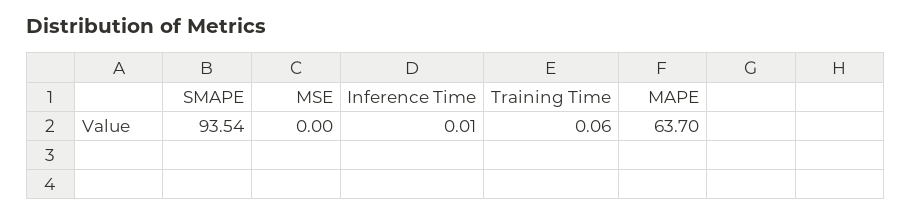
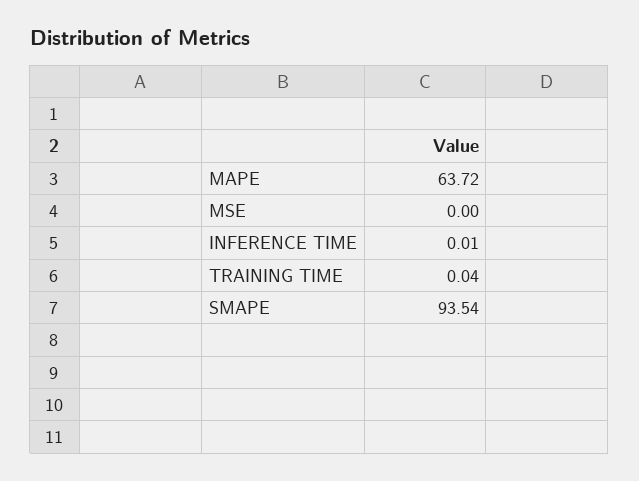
Training Time: 0.06 -> 0.04
MAPE: 63.7 -> 63.72

